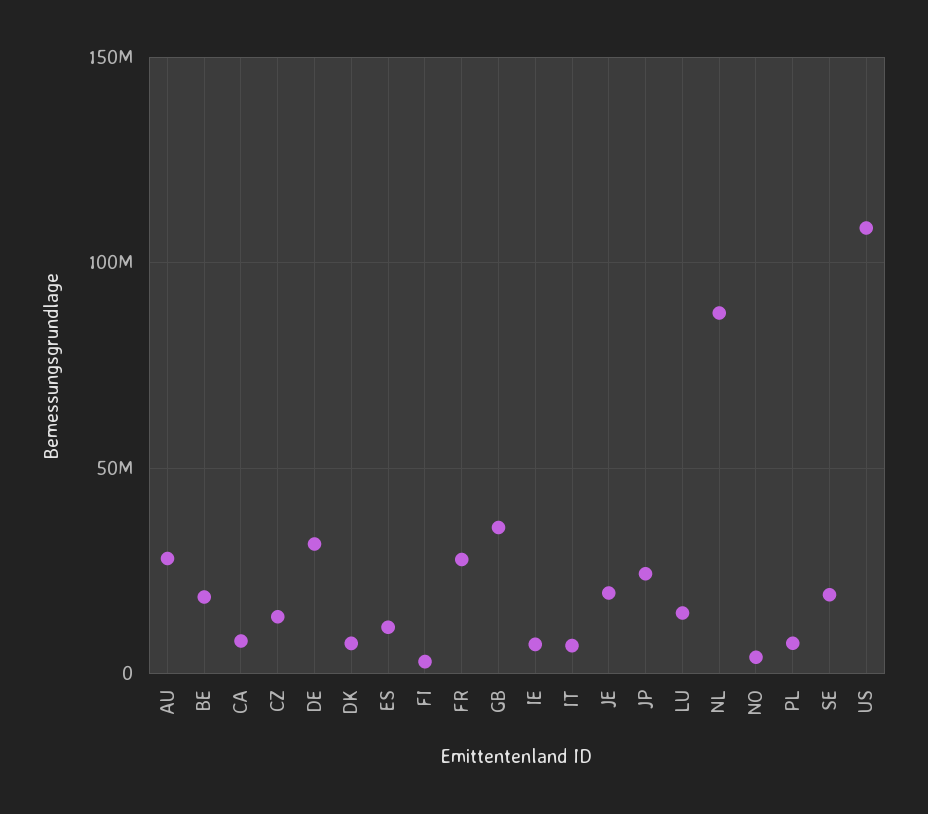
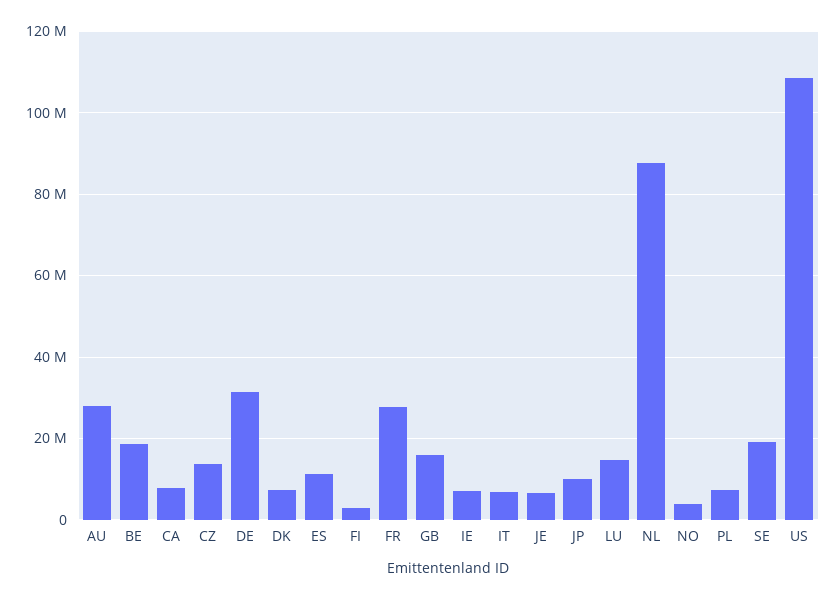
GB: 35000000 -> 16000000
JE: 20000000 -> 6000000
JP: 25000000 -> 10000000

